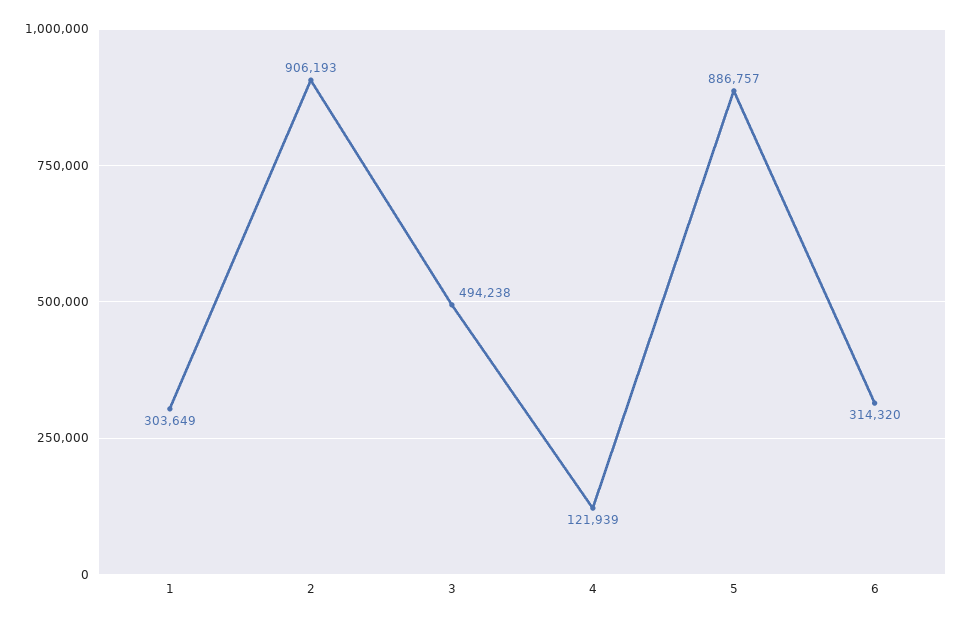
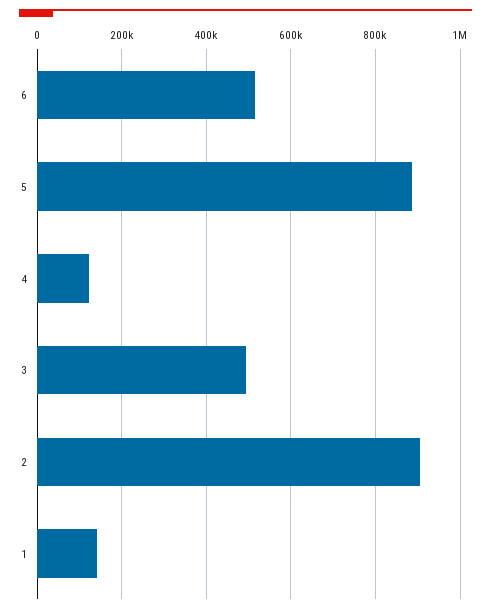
1: 303649 -> 140000
6: 314320 -> 520000

